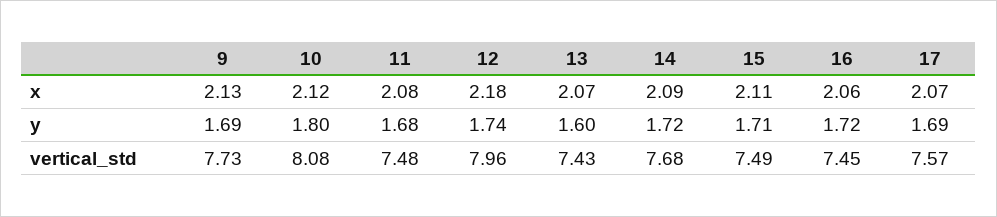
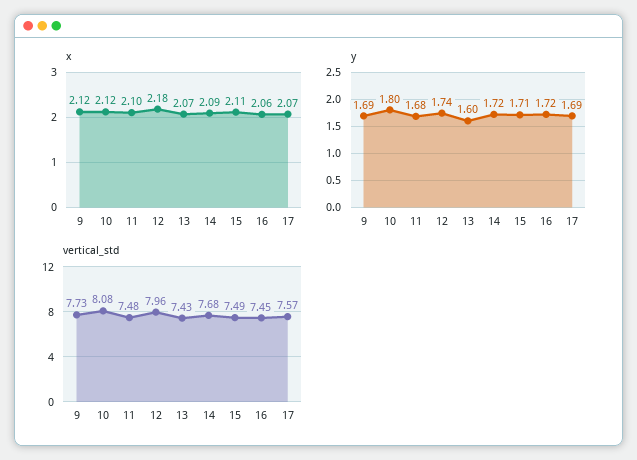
x, 9: 2.13 -> 2.12
x, 11: 2.08 -> 2.1

